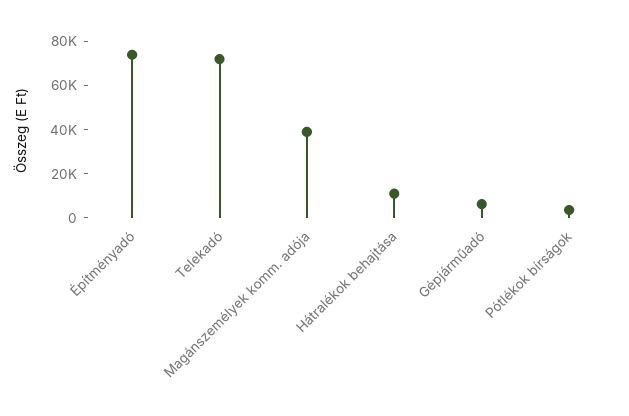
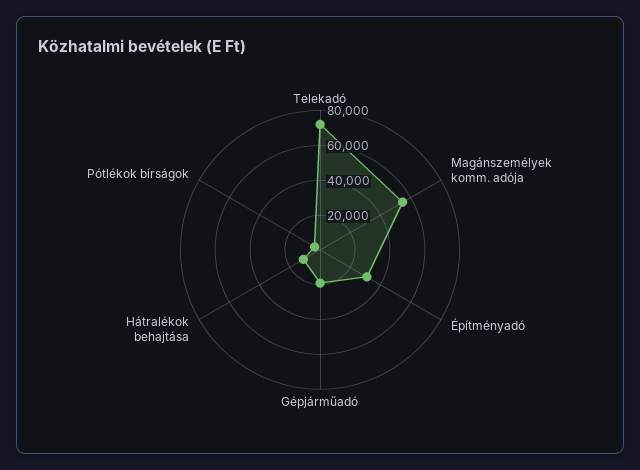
Építményadó: 75000 -> 30000
Magánszemélyek komm. adója: 40000 -> 55000
Gépjárműadó: 5000 -> 20000

